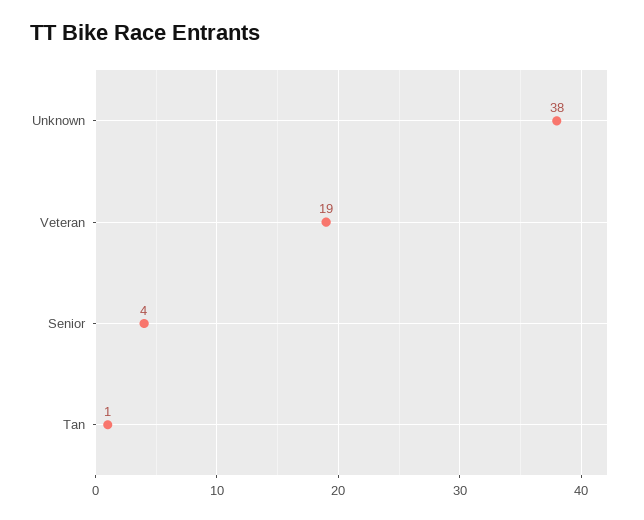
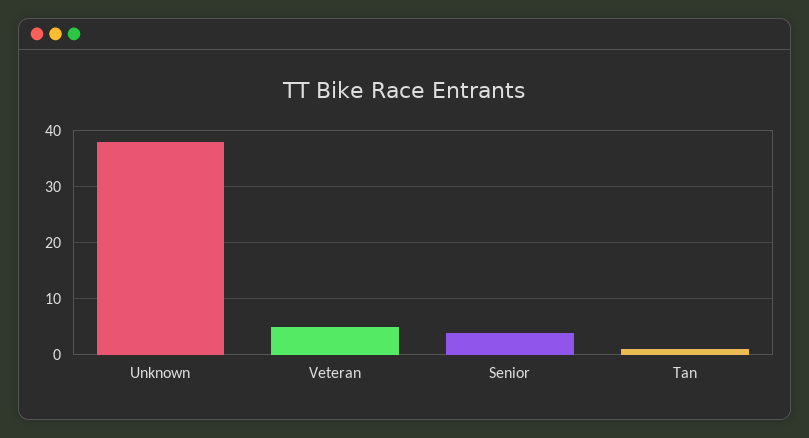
Veteran: 19 -> 5

